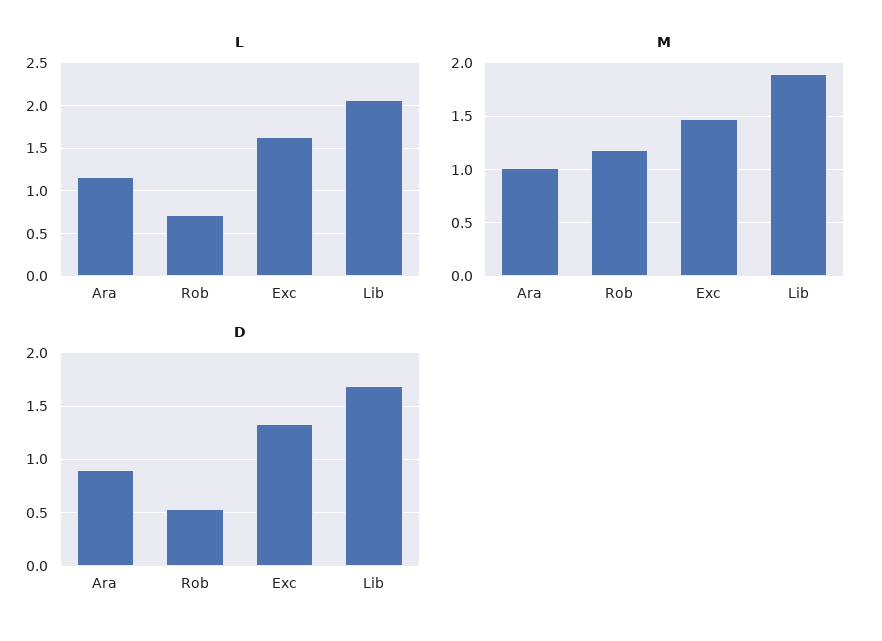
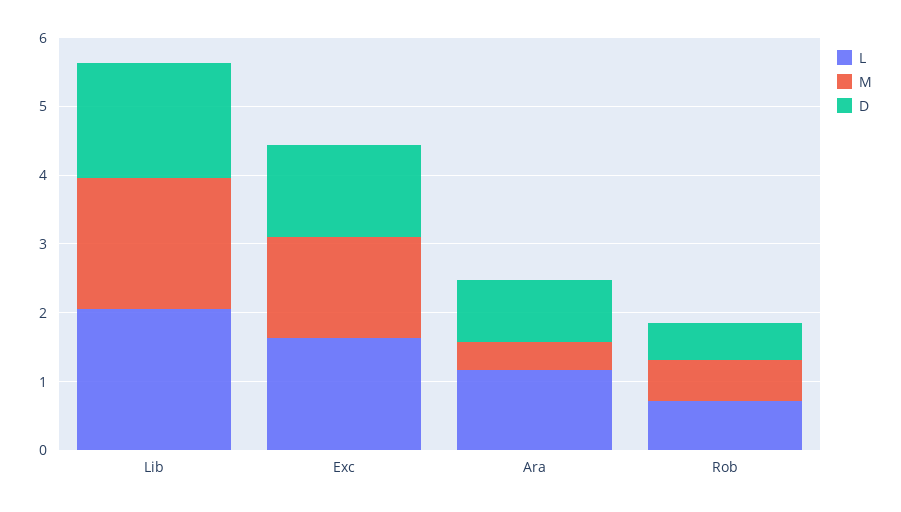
M, Ara: 1 -> 0.4
M, Rob: 1.2 -> 0.6

